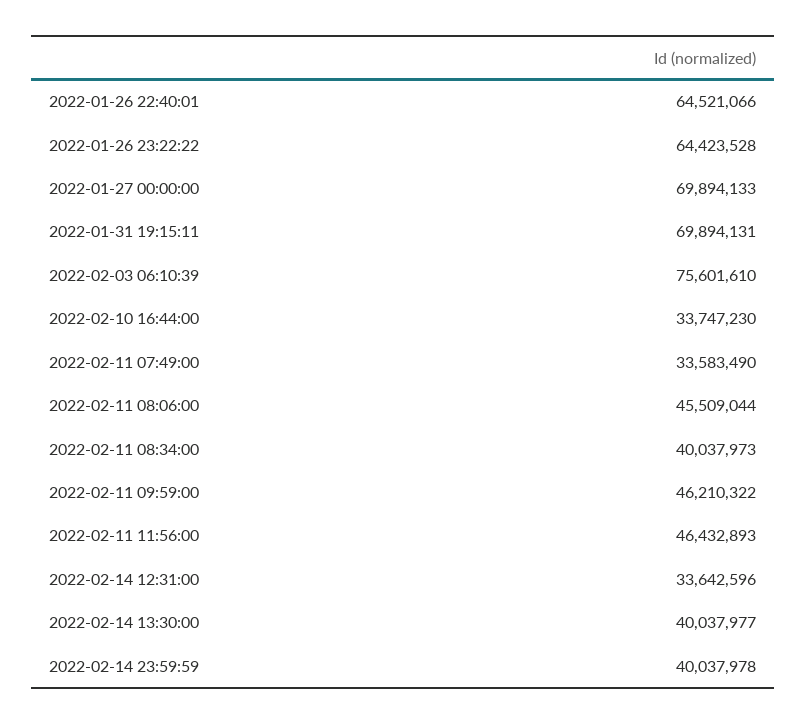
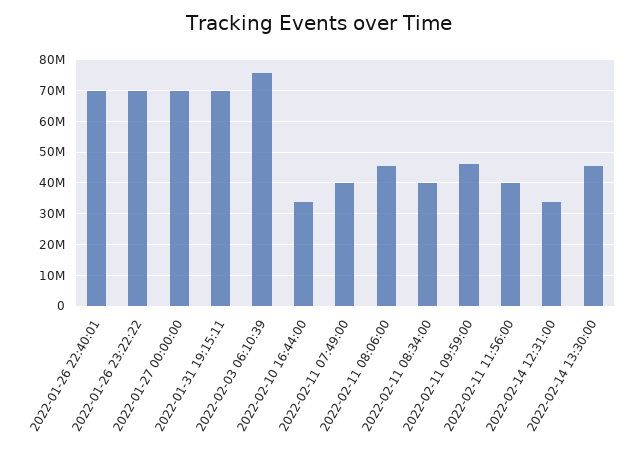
2022-01-26 22:40:01: 64521066 -> 70000000
2022-01-26 23:22:22: 64423528 -> 70000000
2022-02-11 07:49:00: 33583490 -> 40000000
2022-02-11 11:56:00: 46432893 -> 40000000
2022-02-14 13:30:00: 40037977 -> 46000000
2022-02-14 23:59:59: 40037978 -> none

